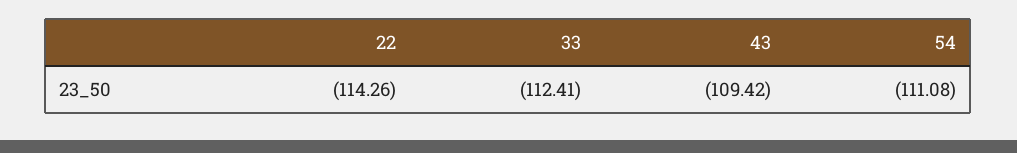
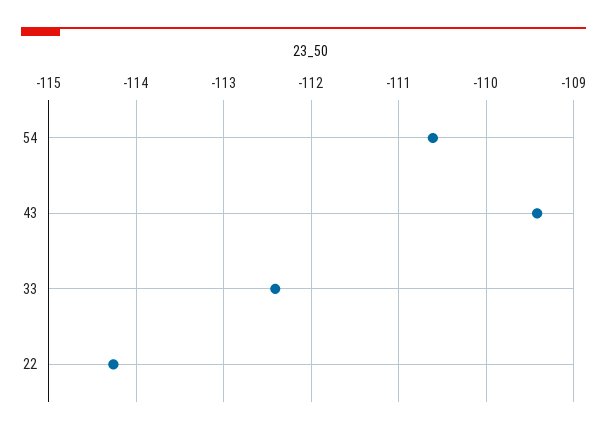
54: -111.08 -> -110.6

